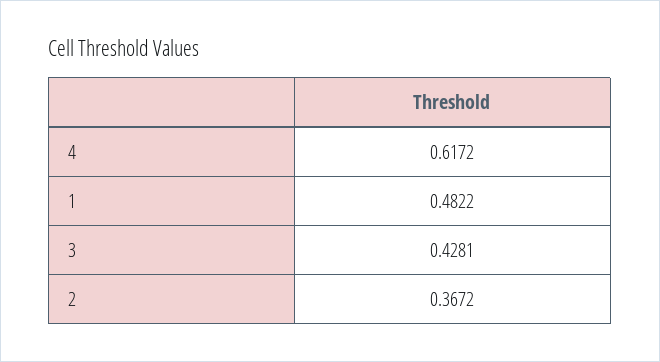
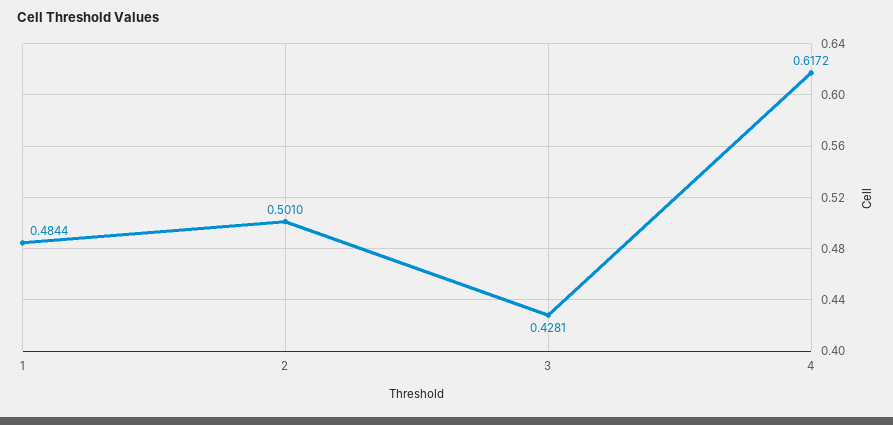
1: 0.4822 -> 0.4844
2: 0.3672 -> 0.501

